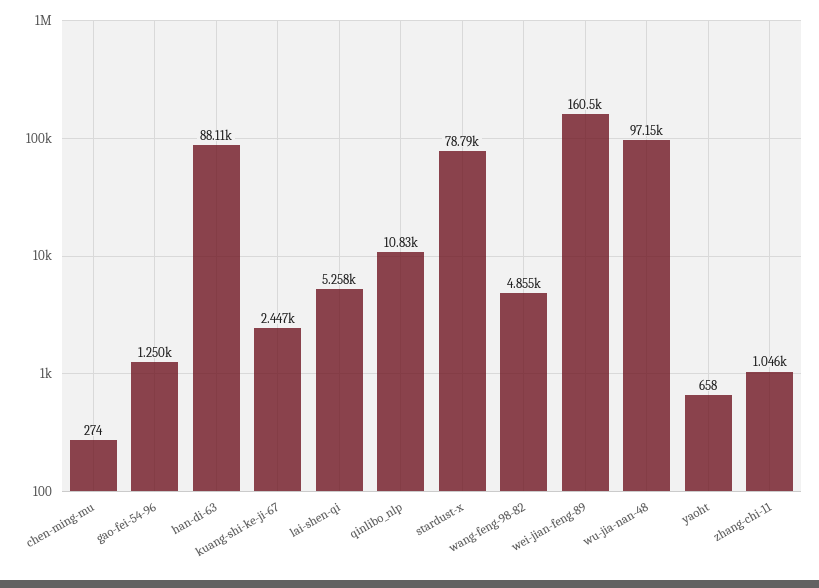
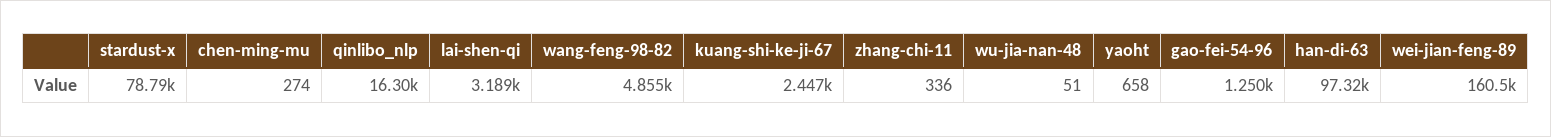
han-di-63: 88110 -> 97320
lai-shen-qi: 5258 -> 3189
qinlibo_nlp: 10830 -> 16300
wu-jia-nan-48: 97150 -> 51
zhang-chi-11: 1046 -> 336

